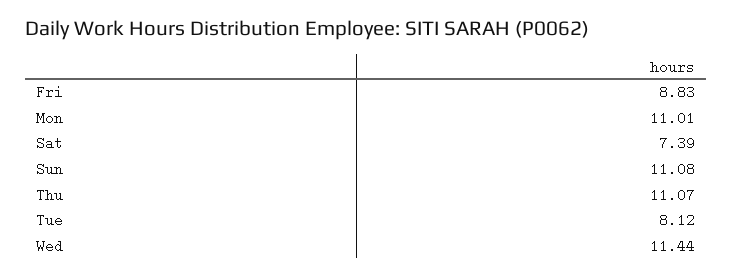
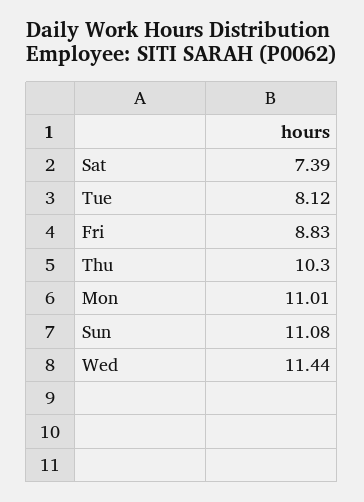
Thu: 11.07 -> 10.3

